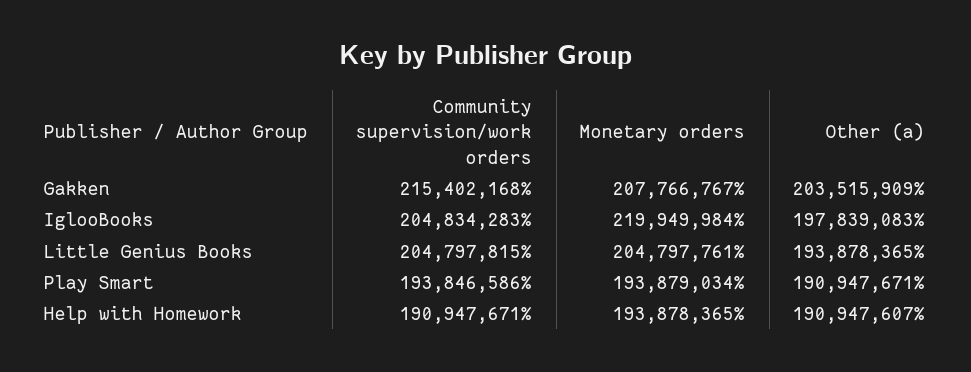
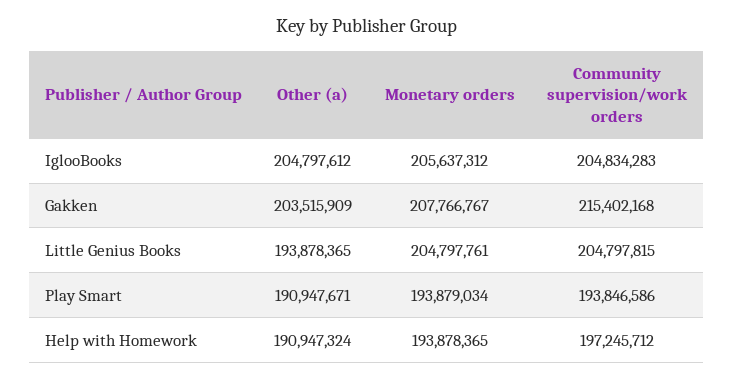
Monetary orders, IglooBooks: 219949984 -> 205637312
Other (a), IglooBooks: 197839083 -> 204797612
Community supervision/work orders, Help with Homework: 190947671 -> 197245712
Other (a), Help with Homework: 190947607 -> 190947324

